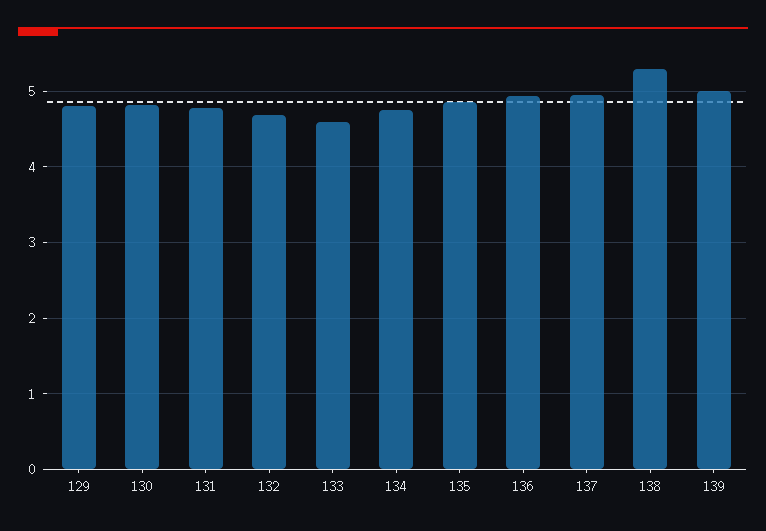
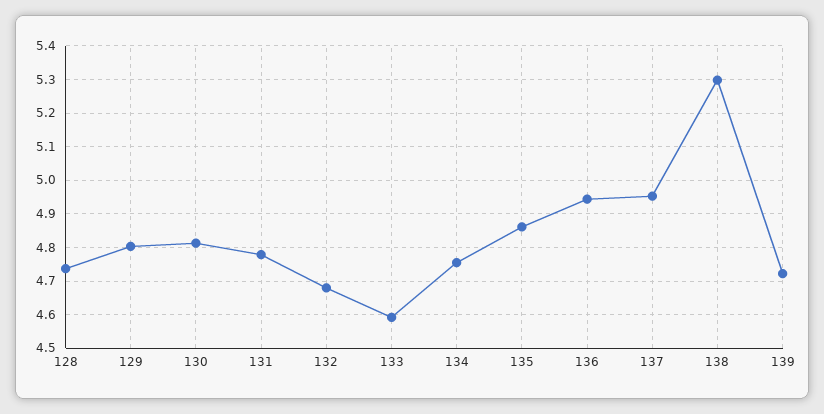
139: 5 -> 4.72
128: none -> 4.74

